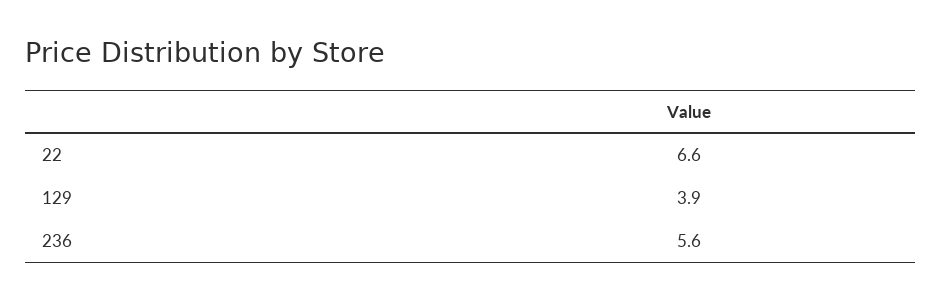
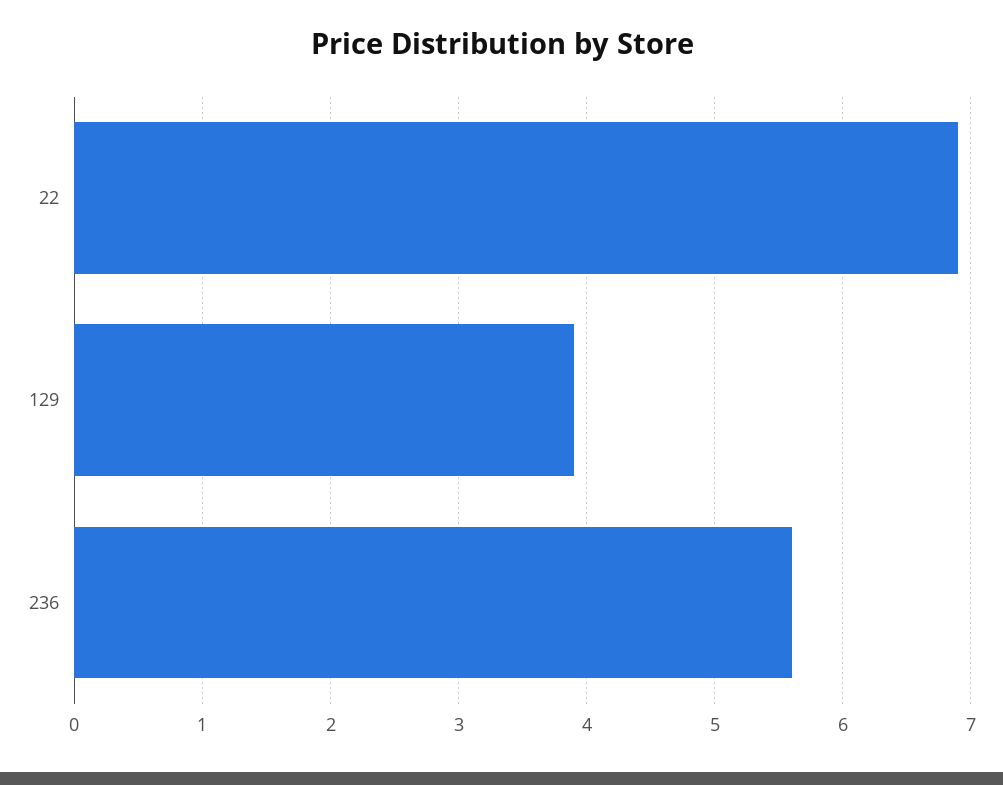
22: 6.6 -> 6.9

